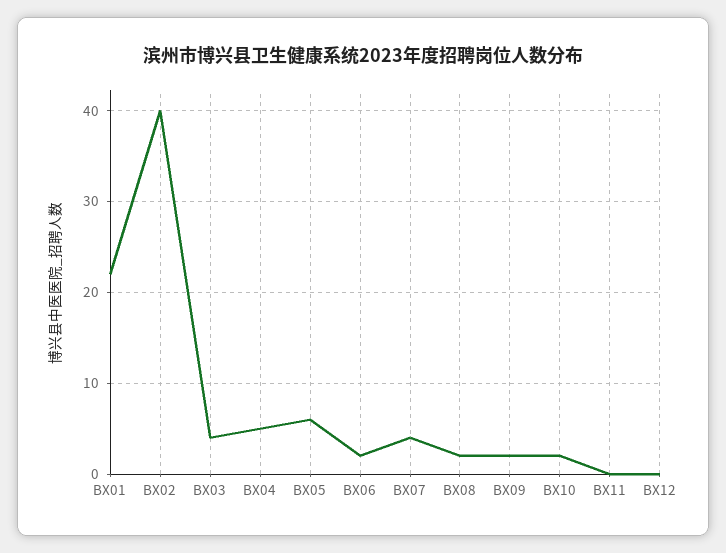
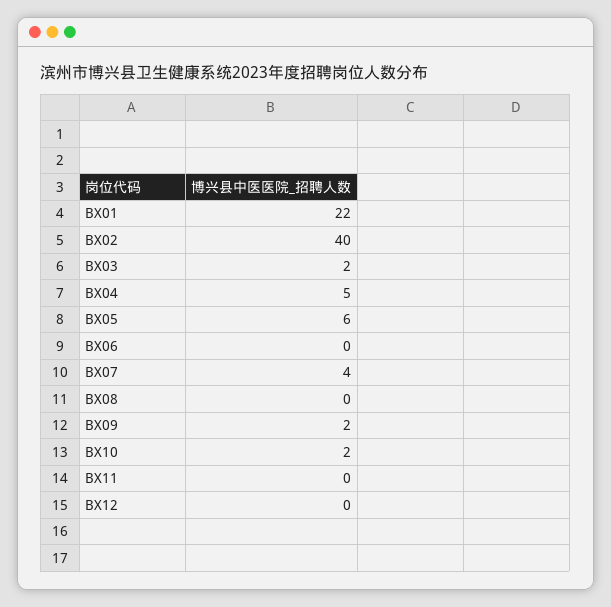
BX03: 4 -> 2
BX06: 2 -> 0
BX08: 2 -> 0

